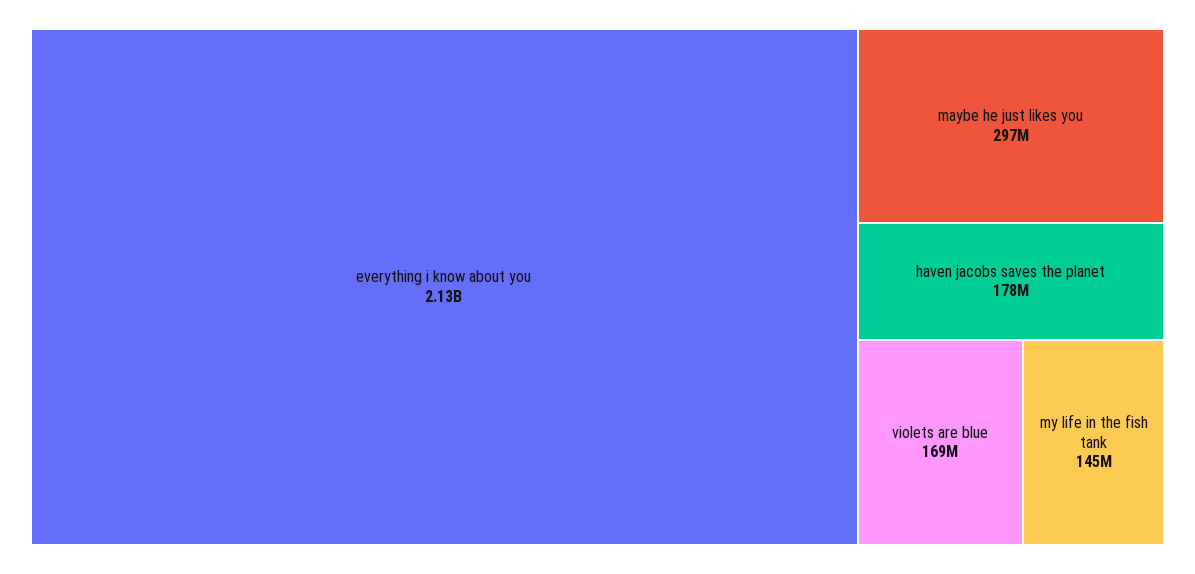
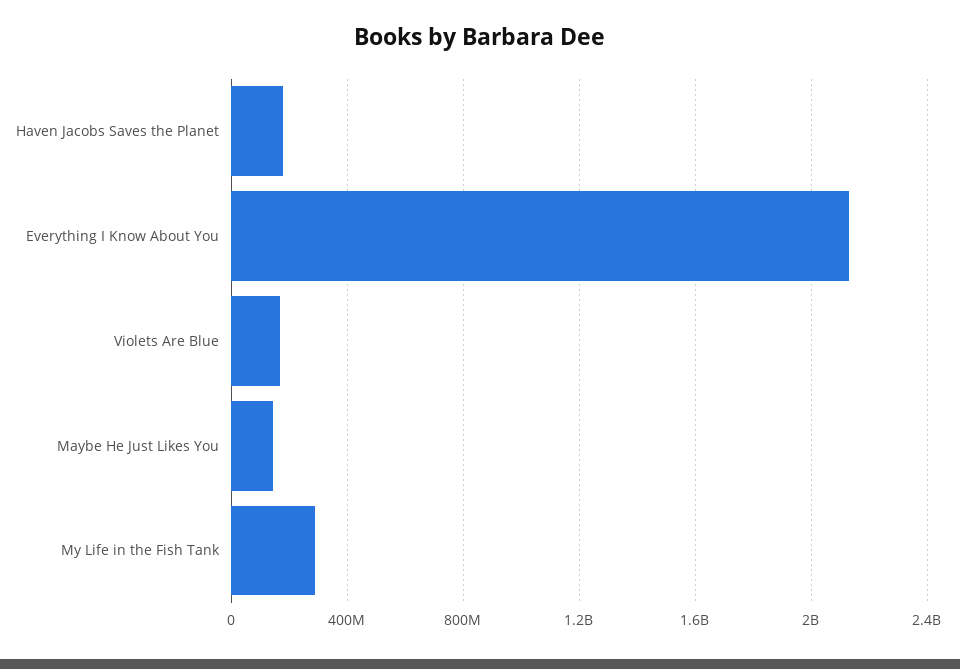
maybe he just likes you: 297000000 -> 150000000
my life in the fish tank: 145000000 -> 300000000

